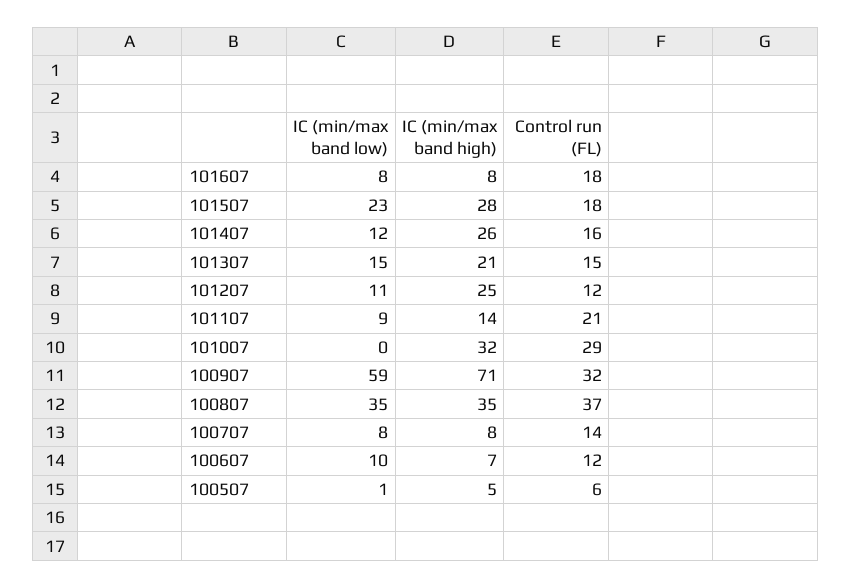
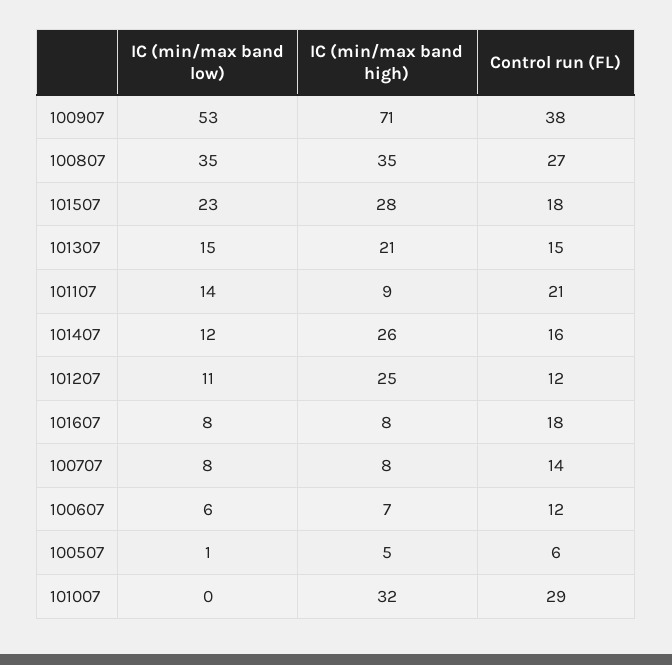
IC (min/max band low), 101107: 9 -> 14
IC (min/max band high), 101107: 14 -> 9
IC (min/max band low), 100907: 59 -> 53
Control run (FL), 100907: 32 -> 38
Control run (FL), 100807: 37 -> 27
IC (min/max band low), 100607: 10 -> 6

